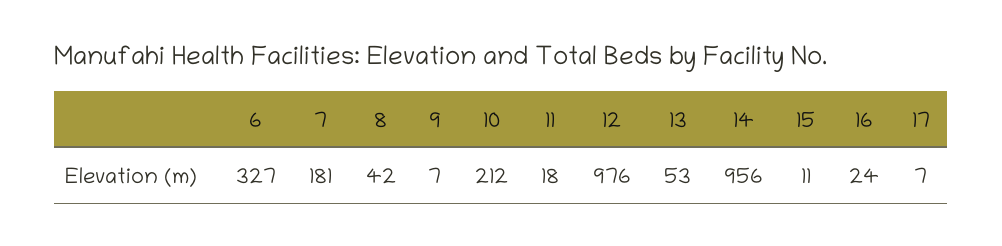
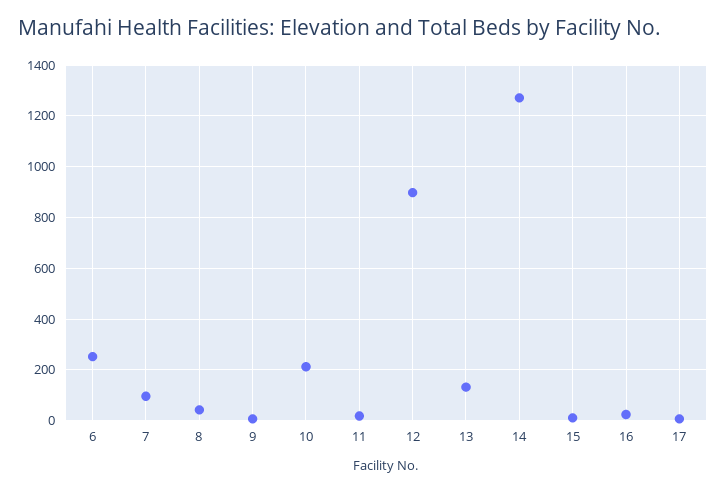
6: 327 -> 250
7: 181 -> 100
12: 976 -> 900
13: 53 -> 125
14: 956 -> 1275

